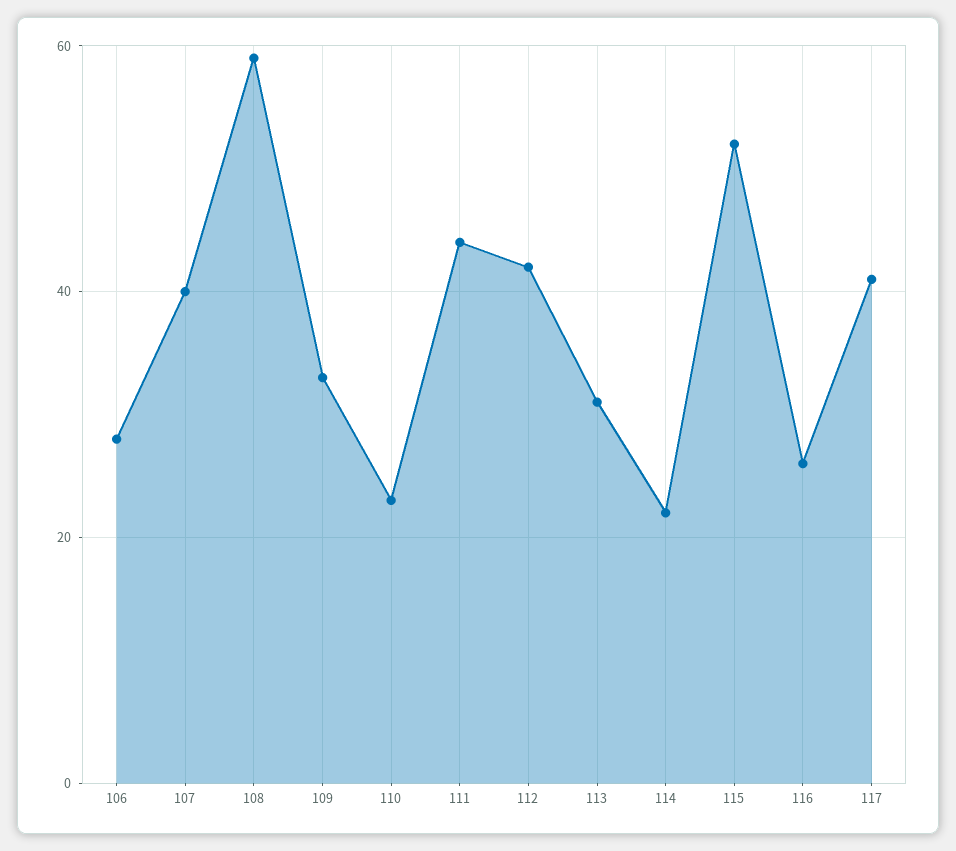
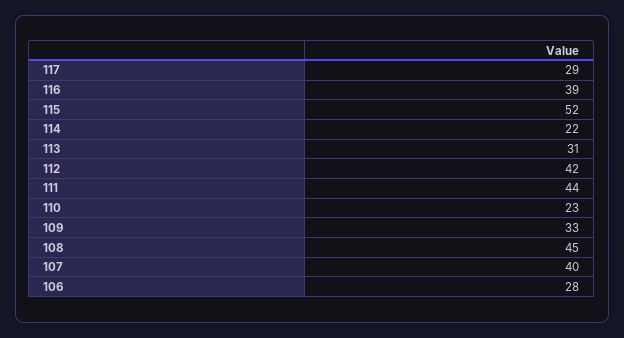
108: 60 -> 45
116: 25 -> 39
117: 40 -> 29

